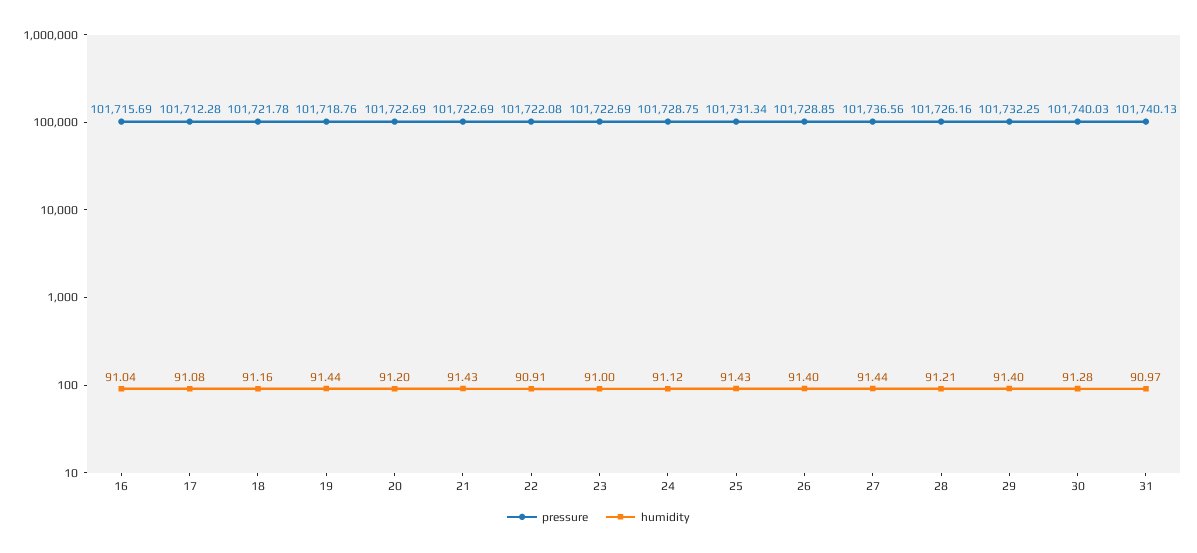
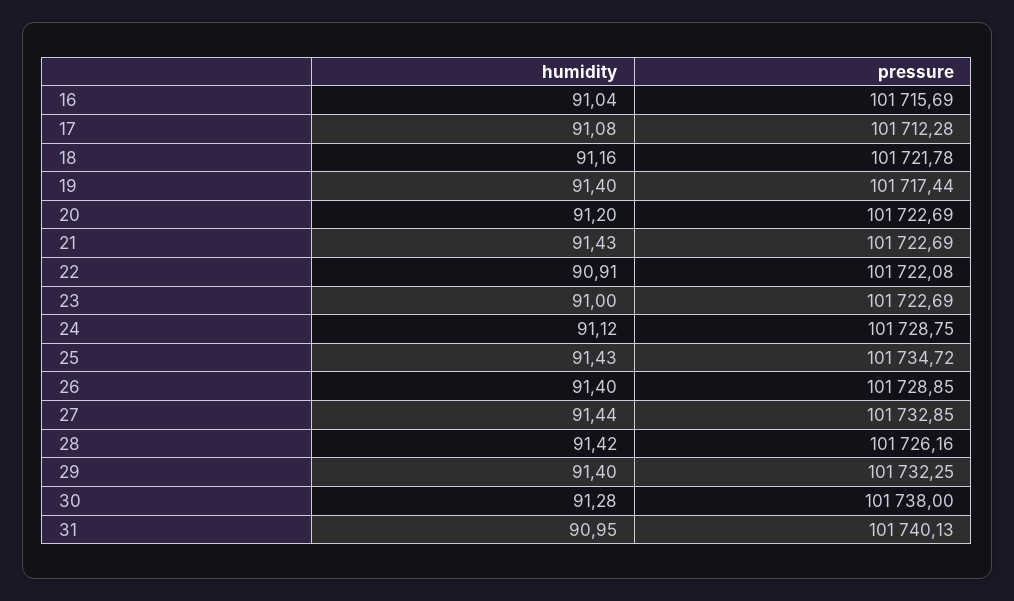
pressure, 19: 101718.76 -> 101717.44
humidity, 19: 91.44 -> 91.4
pressure, 25: 101731.34 -> 101734.72
pressure, 27: 101736.56 -> 101732.85
humidity, 28: 91.21 -> 91.42
pressure, 30: 101740.03 -> 101738
humidity, 31: 90.97 -> 90.95

